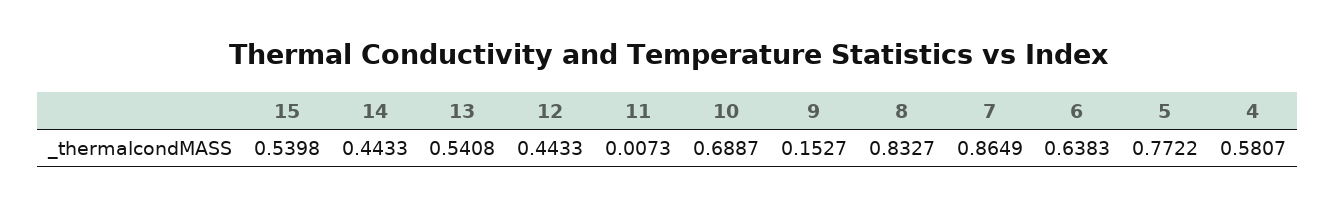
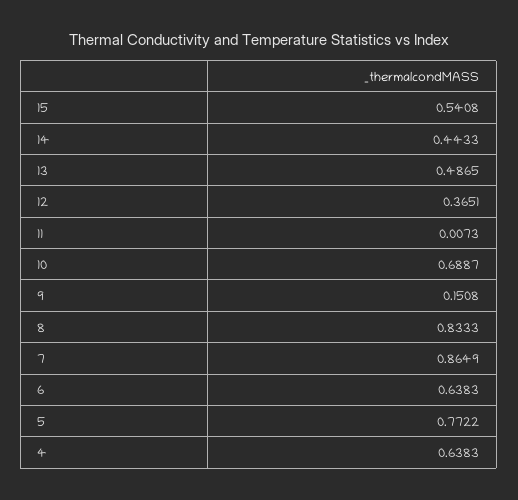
15: 0.5398 -> 0.5408
13: 0.5408 -> 0.4865
12: 0.4433 -> 0.3651
9: 0.1527 -> 0.1508
8: 0.8327 -> 0.8333
4: 0.5807 -> 0.6383

